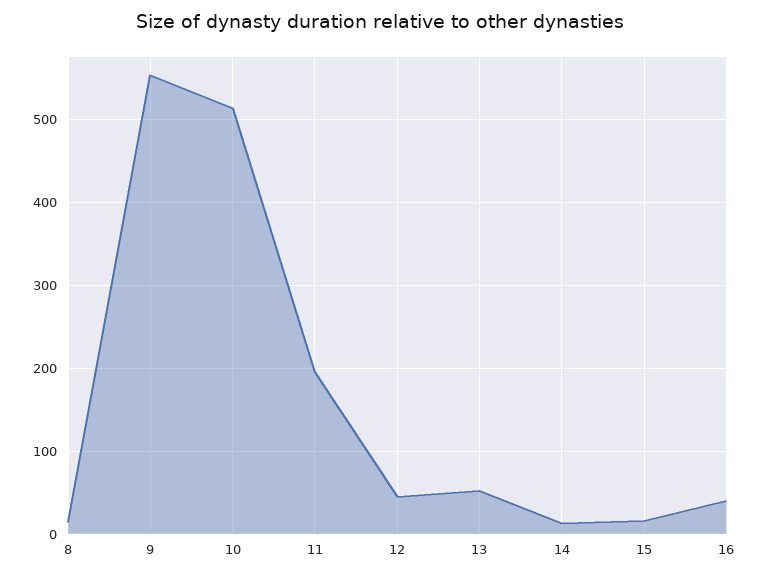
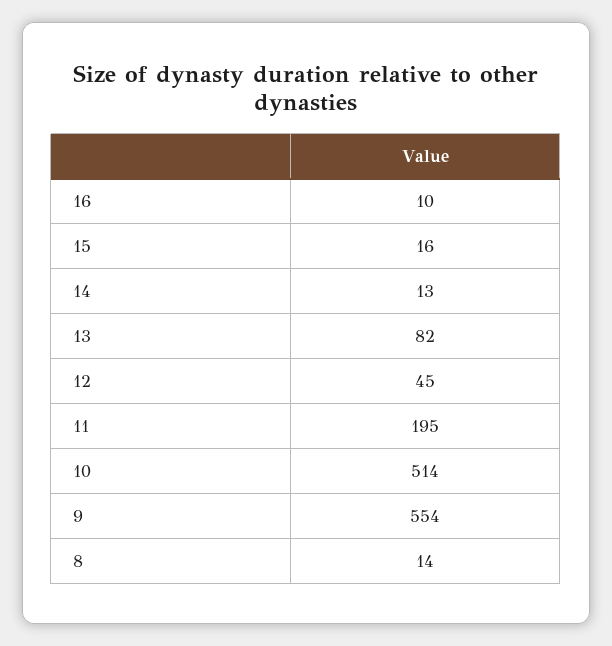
13: 50 -> 82
16: 40 -> 10

